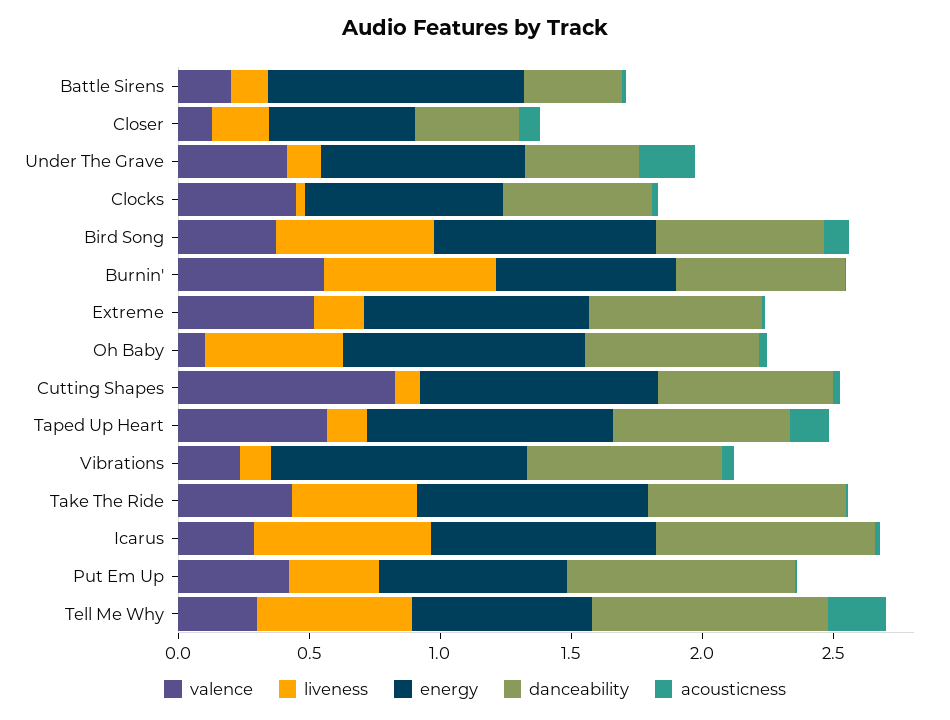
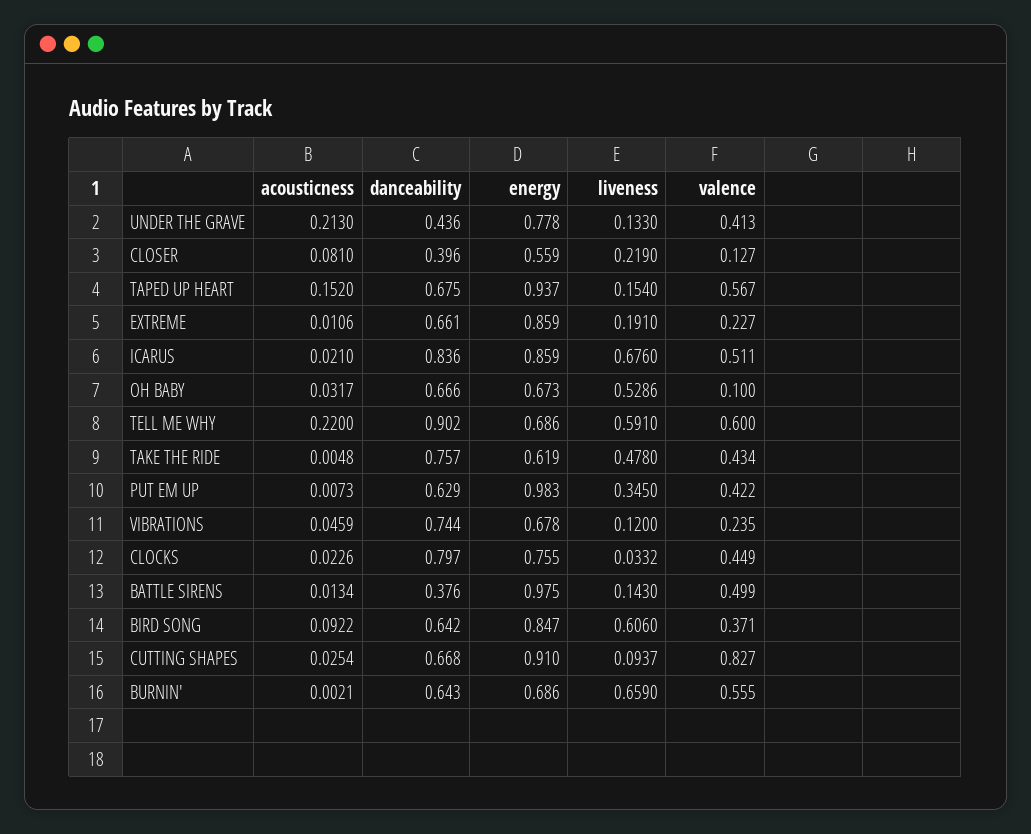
valence, Battle Sirens: 0.2 -> 0.499
danceability, Clocks: 0.6 -> 0.797
valence, Extreme: 0.5 -> 0.227
energy, Oh Baby: 0.9 -> 0.673
energy, Vibrations: 1 -> 0.678
energy, Take The Ride: 0.9 -> 0.619
valence, Icarus: 0.3 -> 0.511
energy, Put Em Up: 0.7 -> 0.983
danceability, Put Em Up: 0.9 -> 0.629
valence, Tell Me Why: 0.3 -> 0.6

